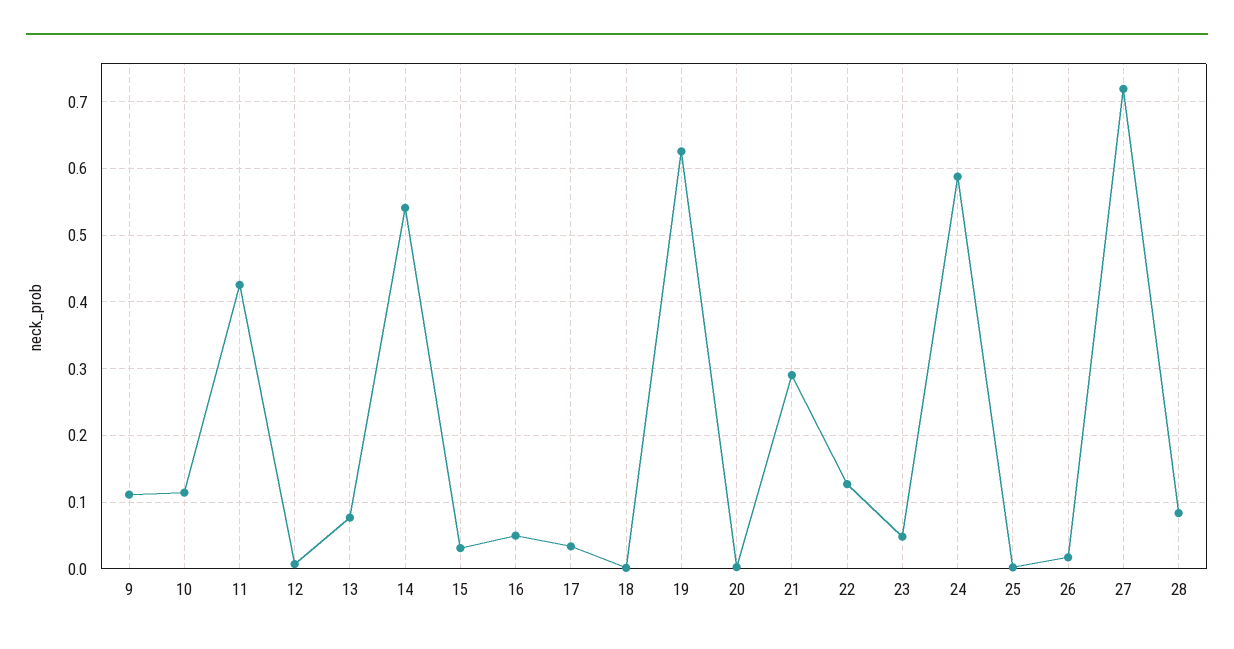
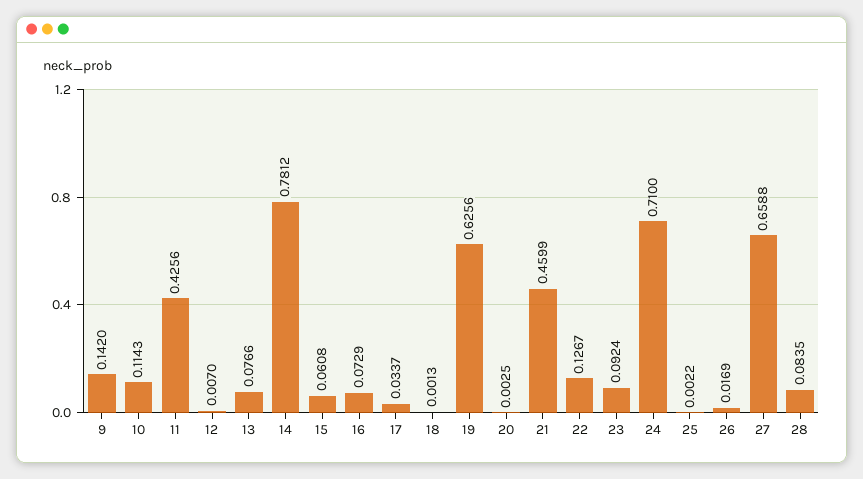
9: 0.11 -> 0.142
14: 0.54 -> 0.7812
15: 0.03 -> 0.0608
16: 0.05 -> 0.0729
21: 0.29 -> 0.4599
23: 0.05 -> 0.0924
24: 0.59 -> 0.71
27: 0.72 -> 0.6588

